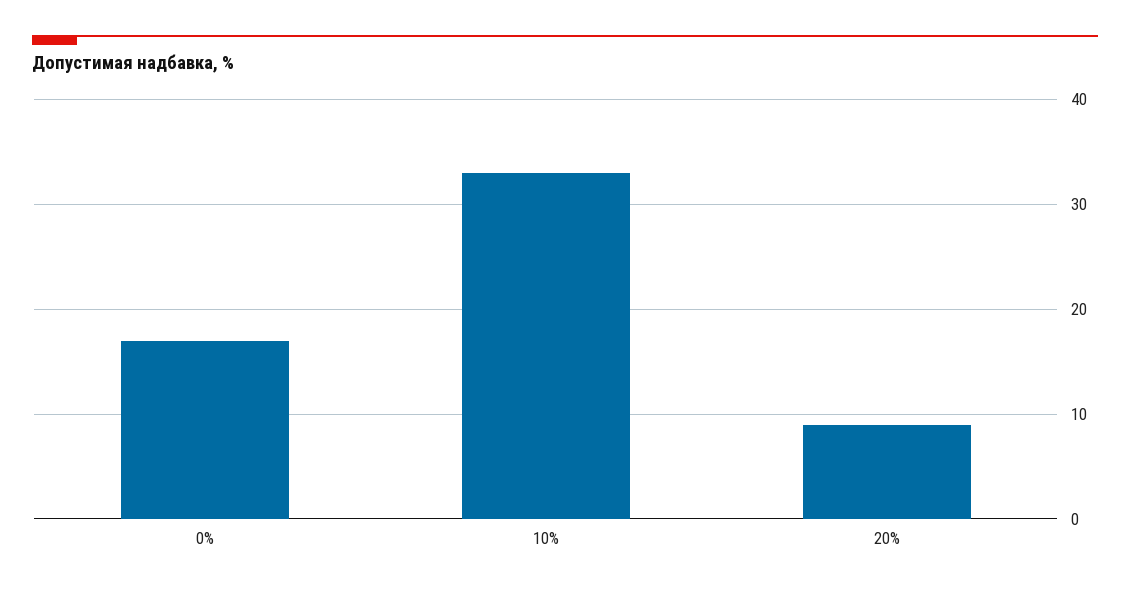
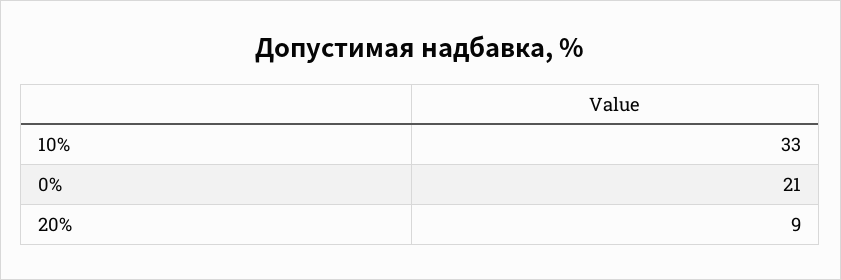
0%: 17 -> 21

